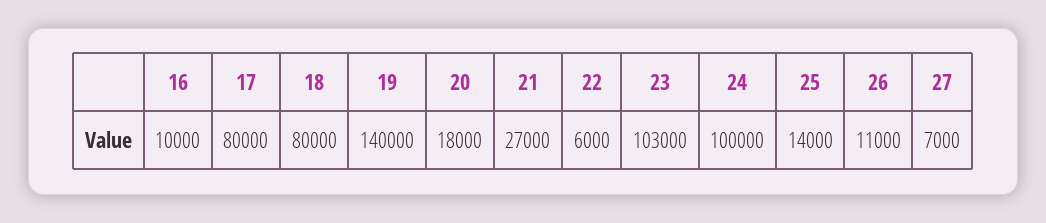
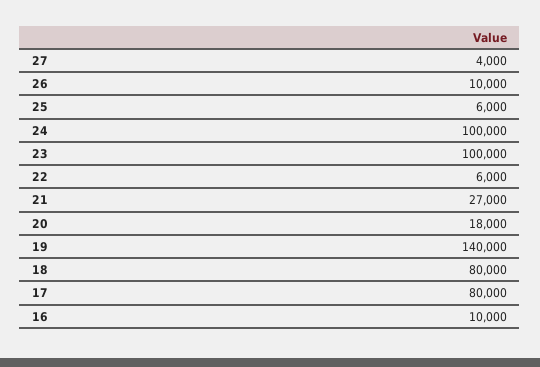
23: 103000 -> 100000
25: 14000 -> 6000
26: 11000 -> 10000
27: 7000 -> 4000

